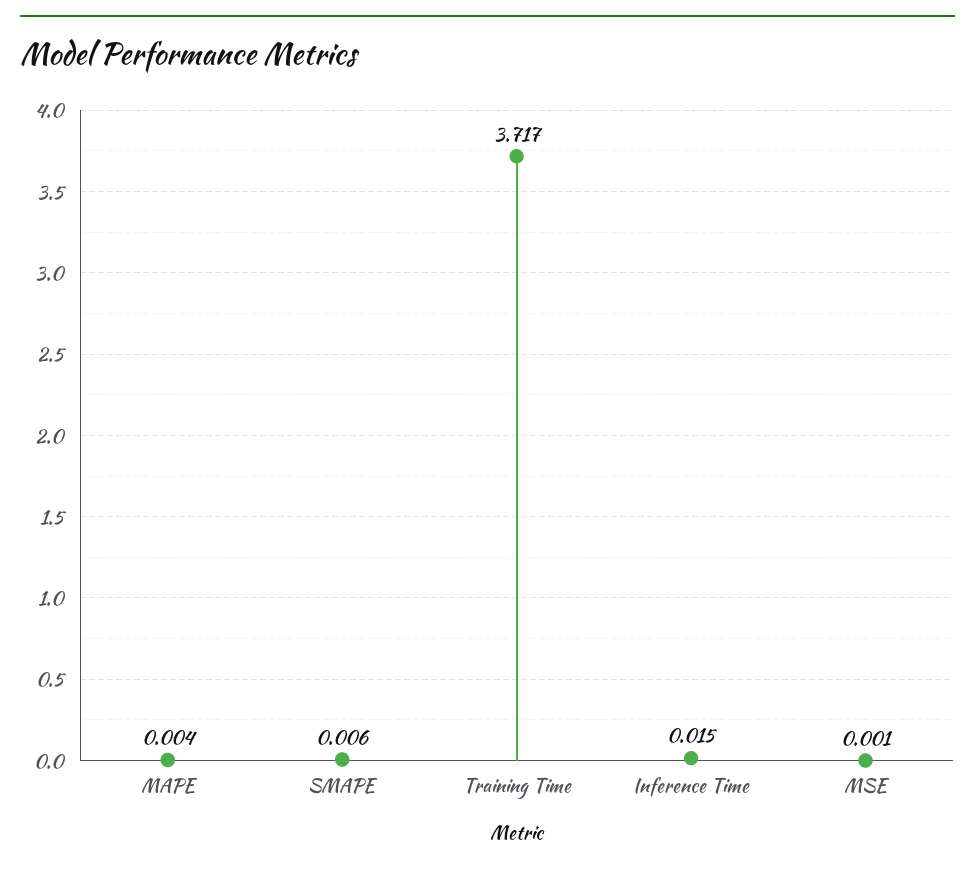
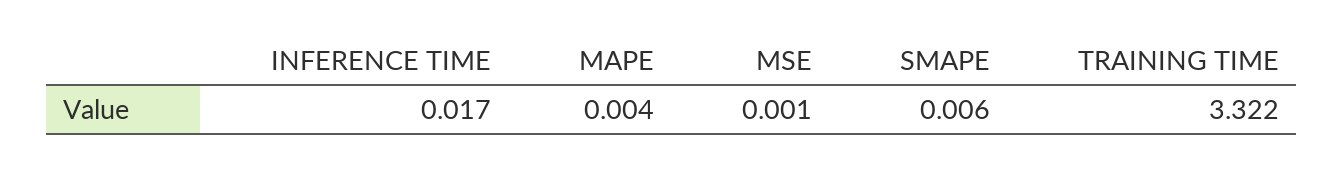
Training Time: 3.717 -> 3.322
Inference Time: 0.015 -> 0.017

